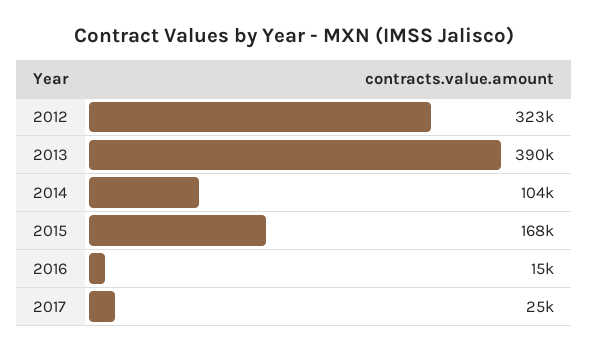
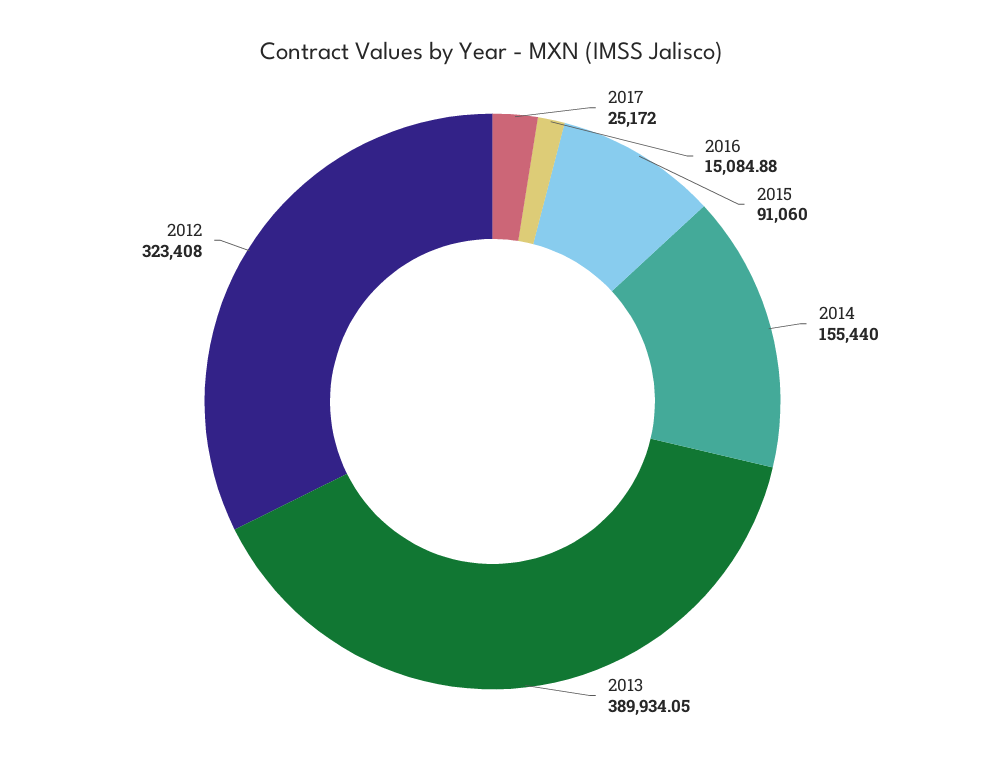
2014: 104000 -> 155440
2015: 168000 -> 91060

